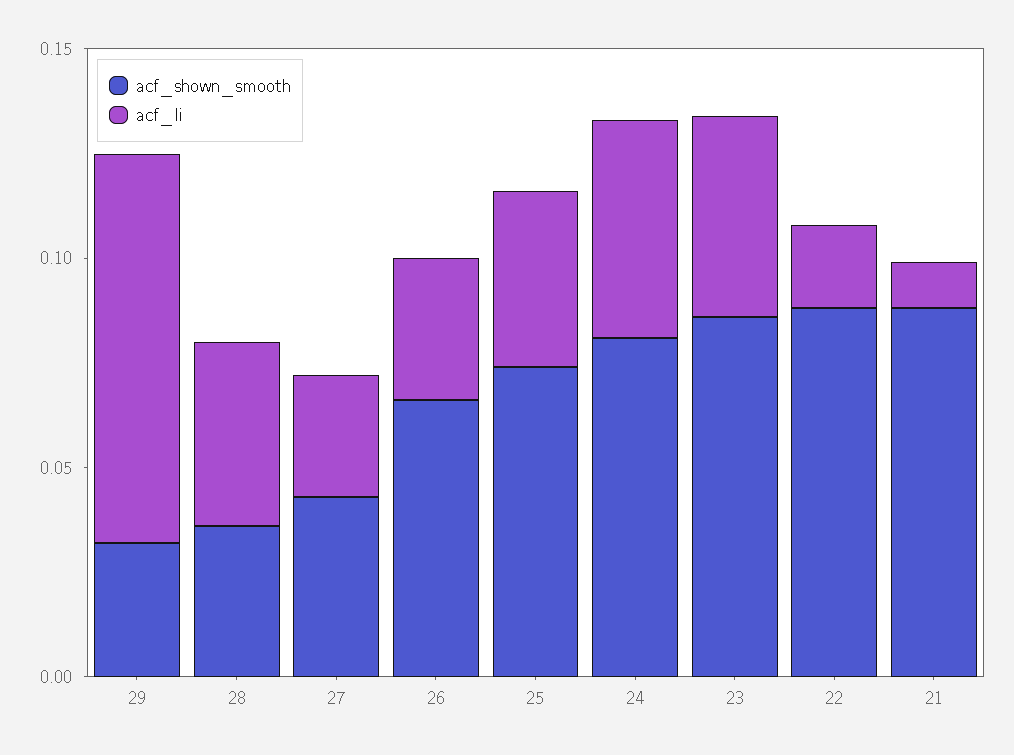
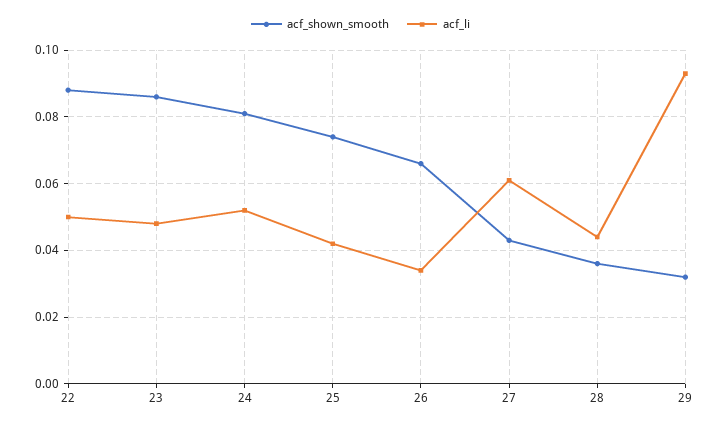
acf_li, 27: 0.03 -> 0.06
acf_li, 22: 0.02 -> 0.05
acf_shown_smooth, 21: 0.09 -> none
acf_li, 21: 0.01 -> none

